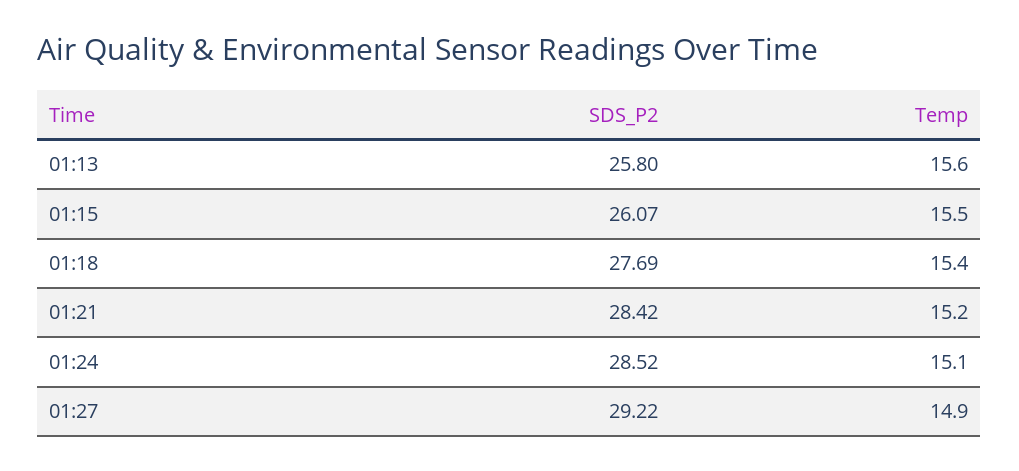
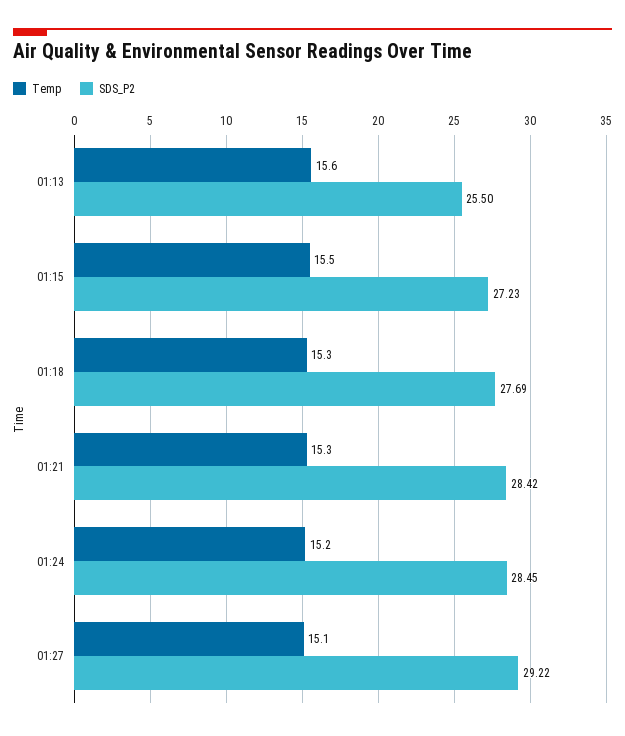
SDS_P2, 01:13: 25.8 -> 25.5
SDS_P2, 01:15: 26.07 -> 27.23
Temp, 01:18: 15.4 -> 15.3
Temp, 01:21: 15.2 -> 15.3
SDS_P2, 01:24: 28.52 -> 28.45
Temp, 01:24: 15.1 -> 15.2
Temp, 01:27: 14.9 -> 15.1

